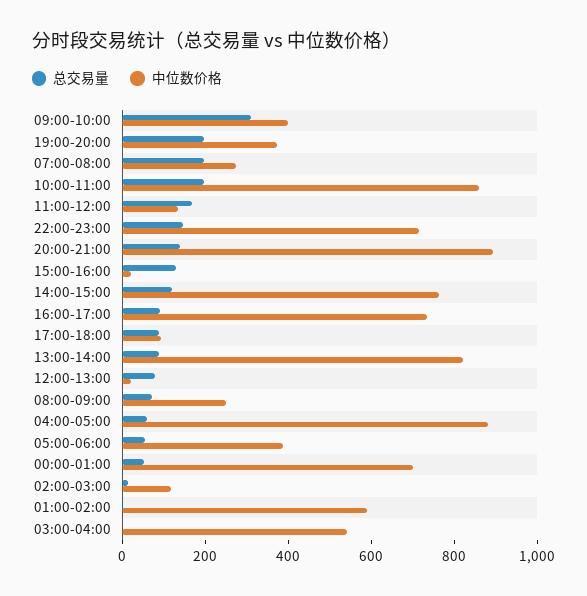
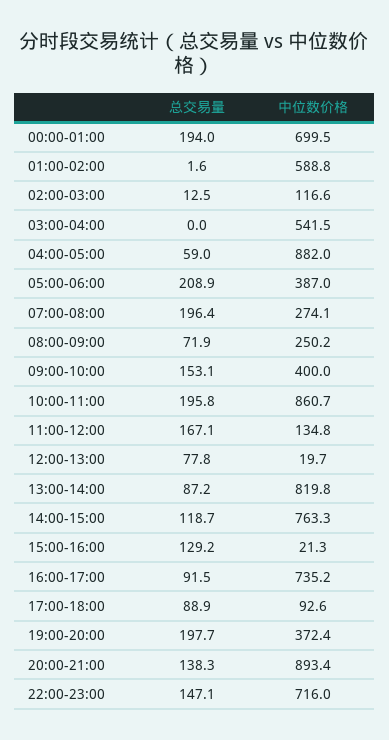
总交易量, 09:00-10:00: 300 -> 153.1
总交易量, 05:00-06:00: 50 -> 208.9
总交易量, 00:00-01:00: 50 -> 194

